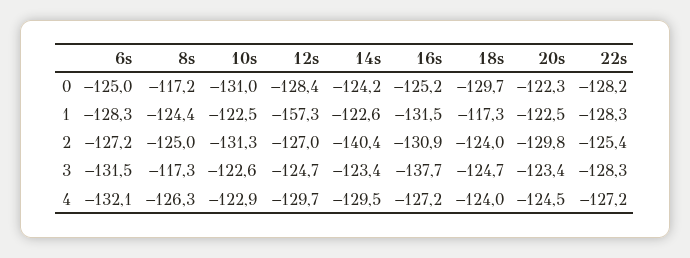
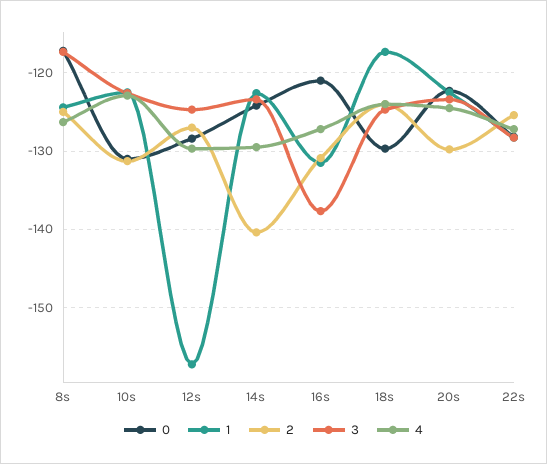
0, 6s: -125 -> none
0, 16s: -125.2 -> -121
1, 6s: -128.3 -> none
2, 6s: -127.2 -> none
3, 6s: -131.5 -> none
4, 6s: -132.1 -> none

